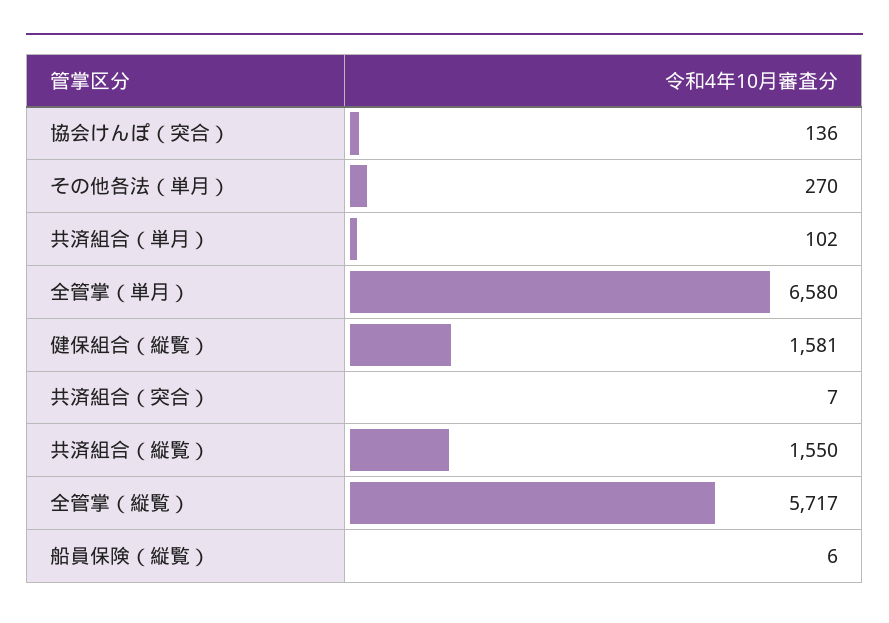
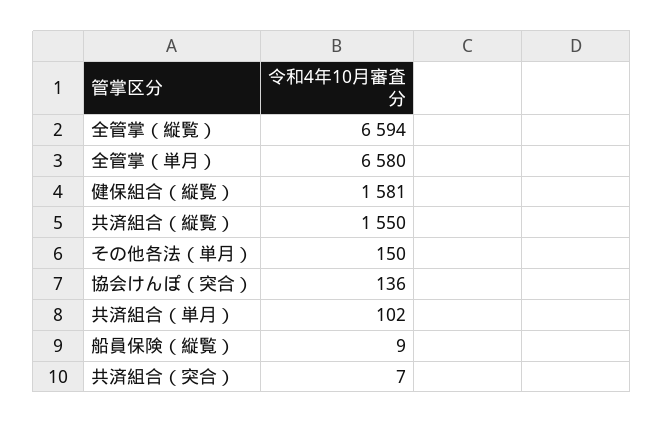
その他各法（単月）: 270 -> 150
全管掌（縦覧）: 5717 -> 6594
船員保険（縦覧）: 6 -> 9

